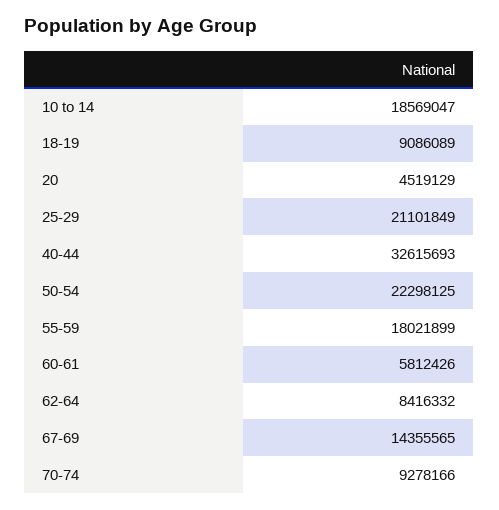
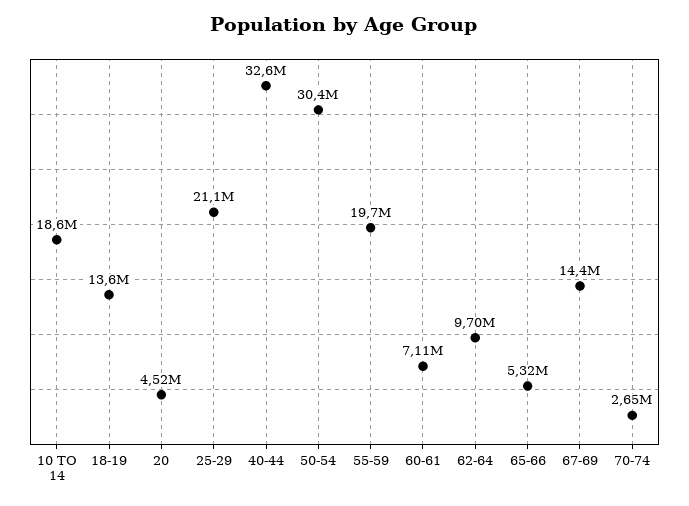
18-19: 9086089 -> 13600000
50-54: 22298125 -> 30400000
55-59: 18021899 -> 19700000
60-61: 5812426 -> 7110000
62-64: 8416332 -> 9700000
70-74: 9278166 -> 2650000
65-66: none -> 5320000

